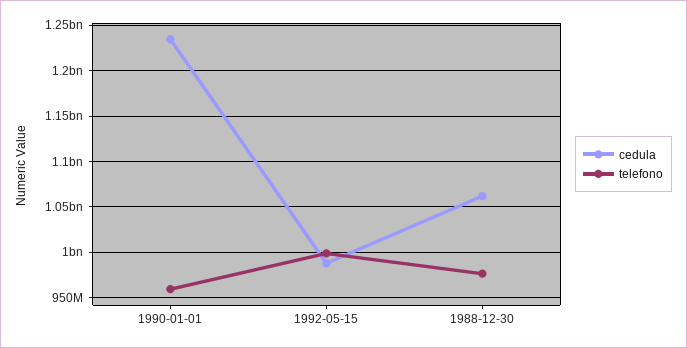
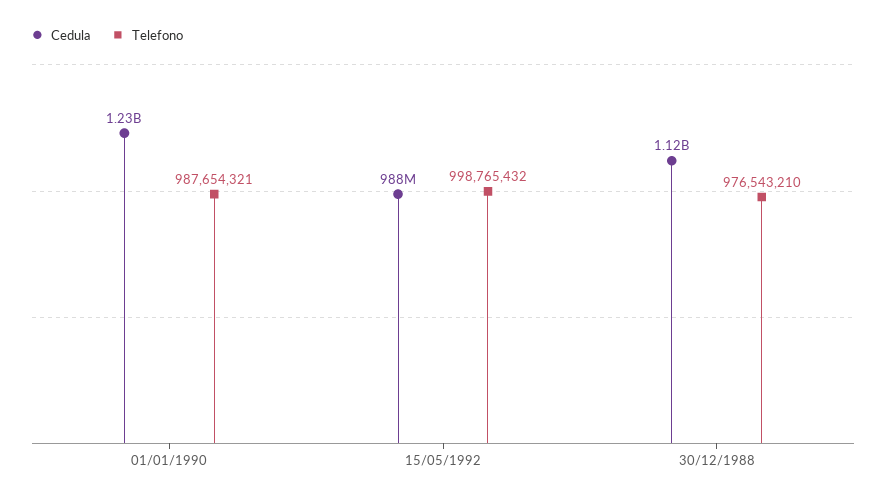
telefono, 1990-01-01: 960000000 -> 987654321
cedula, 1988-12-30: 1060000000 -> 1120000000

